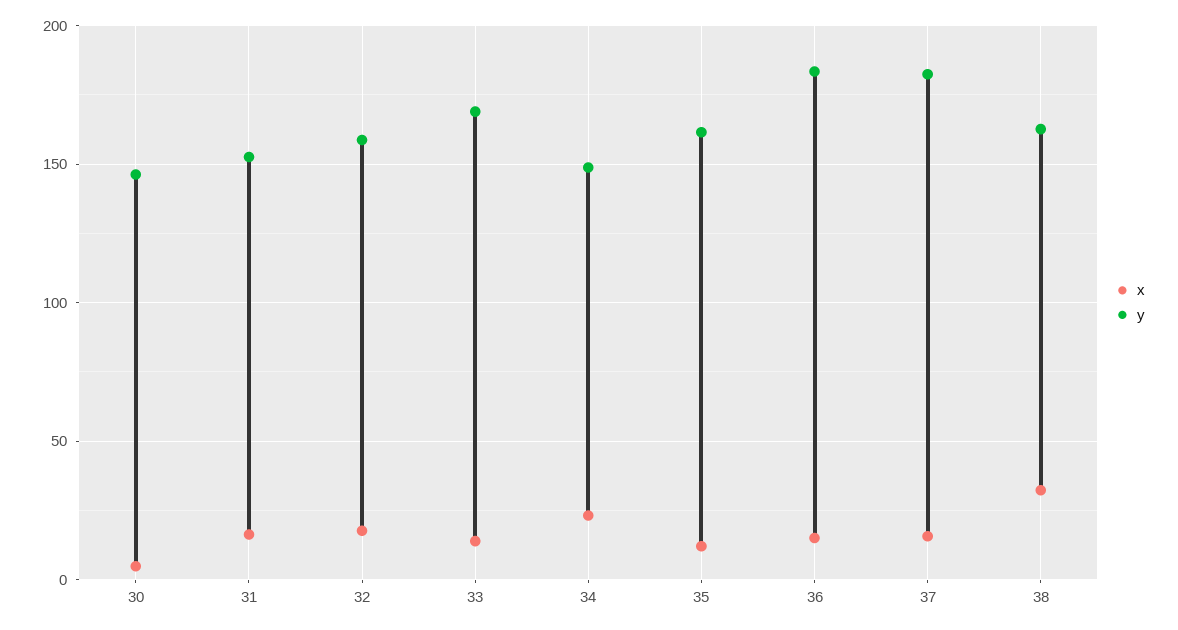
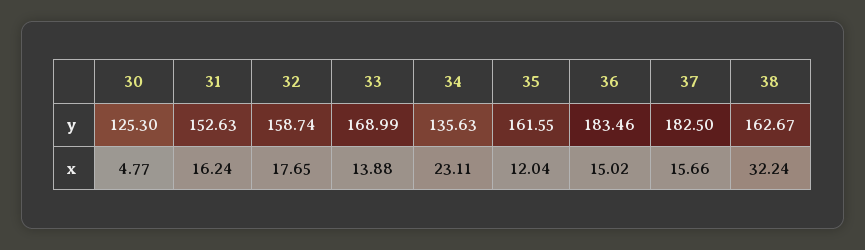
y, 30: 145 -> 125.3
y, 34: 150 -> 135.63

